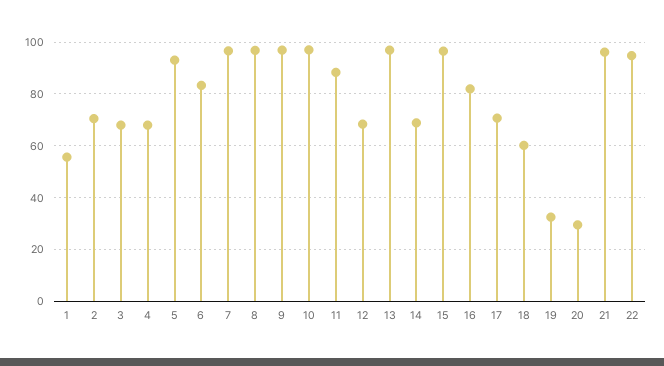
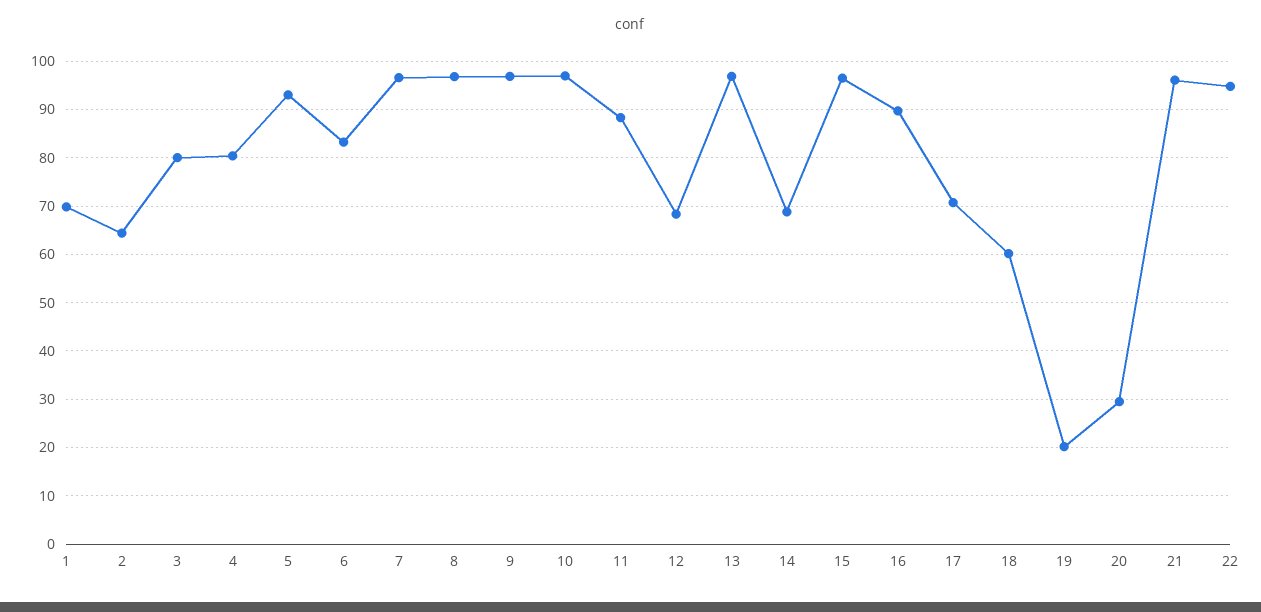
1: 55 -> 70
2: 70 -> 64
3: 67.5 -> 80
4: 67.5 -> 80
16: 82.5 -> 90
19: 32.5 -> 20

